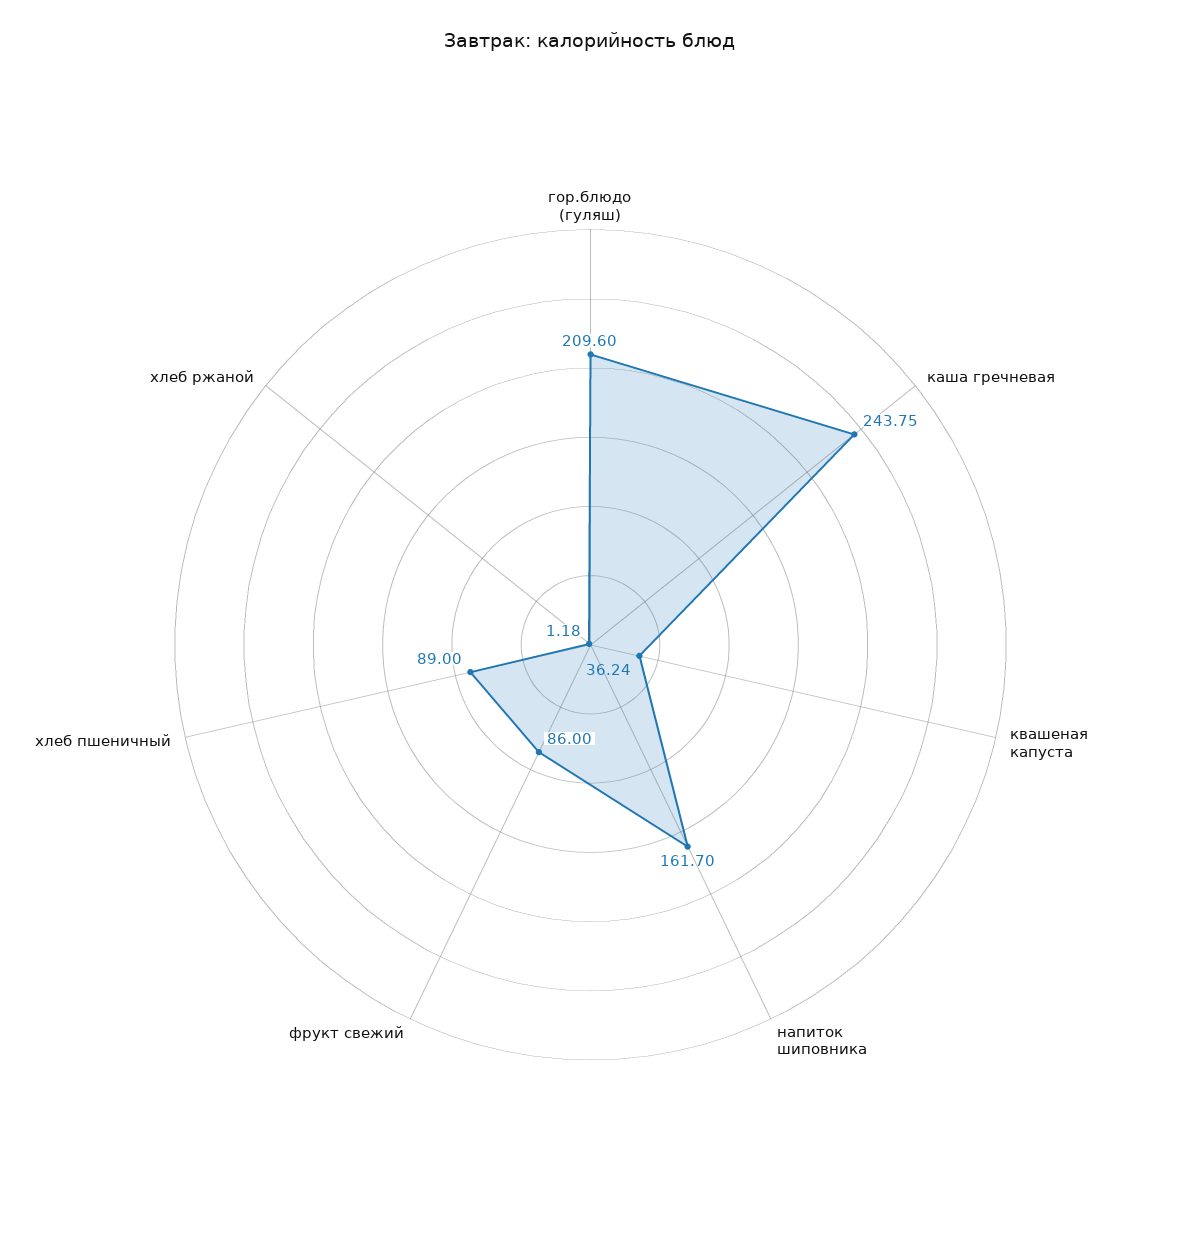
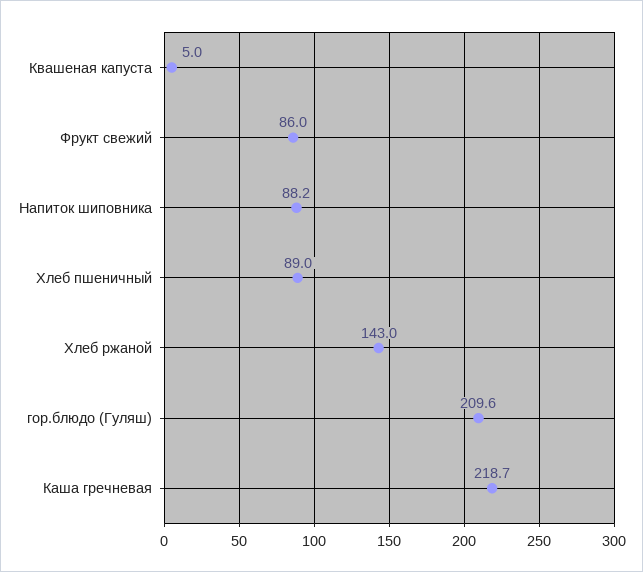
каша гречневая: 243.75 -> 218.7
квашеная капуста: 36.24 -> 5
напиток шиповника: 161.7 -> 88.2
хлеб ржаной: 1.18 -> 143

